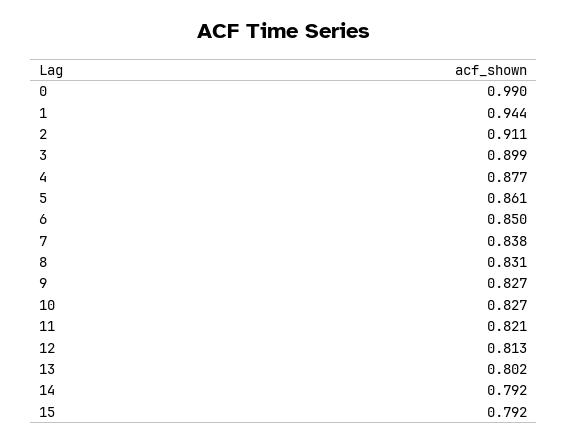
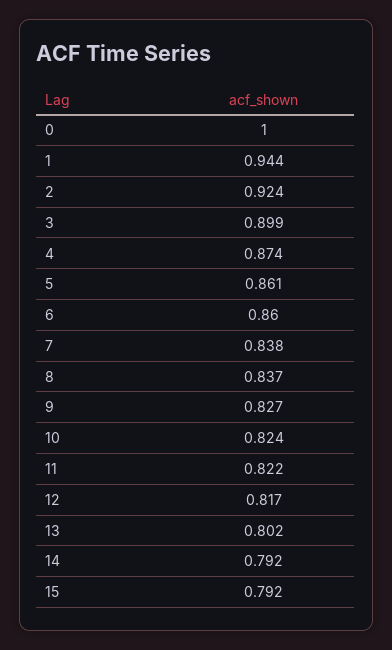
0: 0.99 -> 1
2: 0.911 -> 0.924
4: 0.877 -> 0.874
6: 0.85 -> 0.86
8: 0.831 -> 0.837
10: 0.827 -> 0.824
11: 0.821 -> 0.822
12: 0.813 -> 0.817

